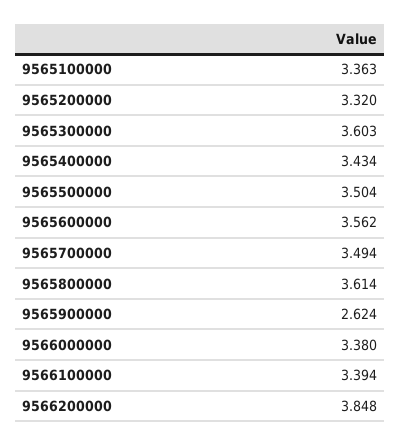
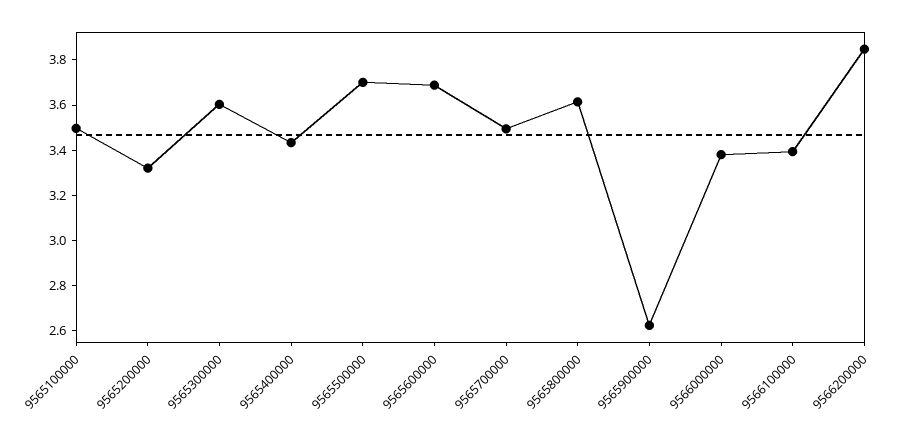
9565100000: 3.363 -> 3.5
9565500000: 3.504 -> 3.7
9565600000: 3.562 -> 3.7

